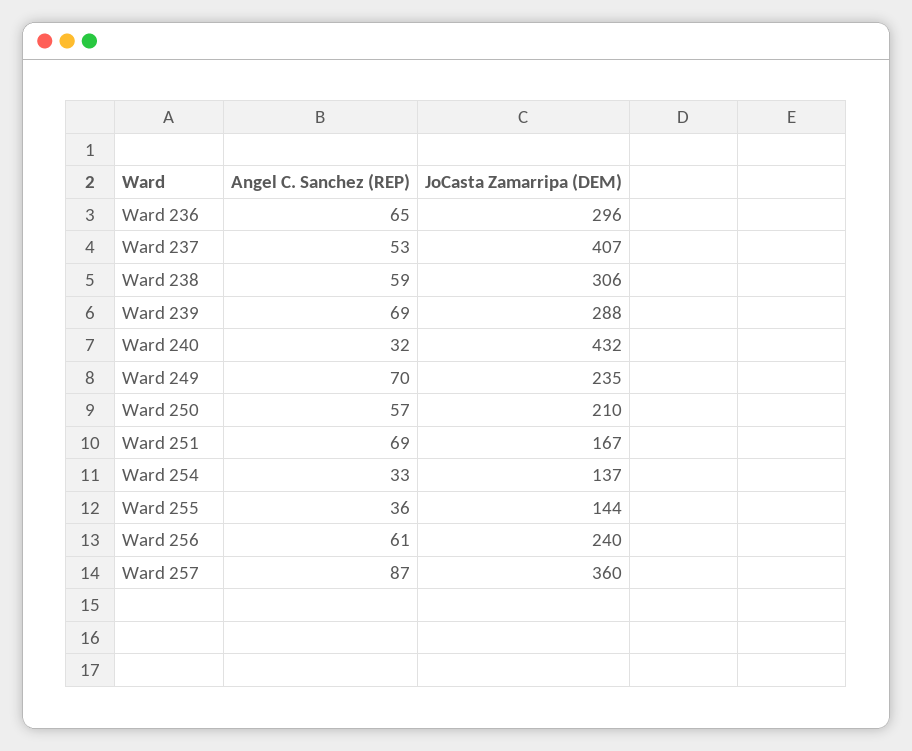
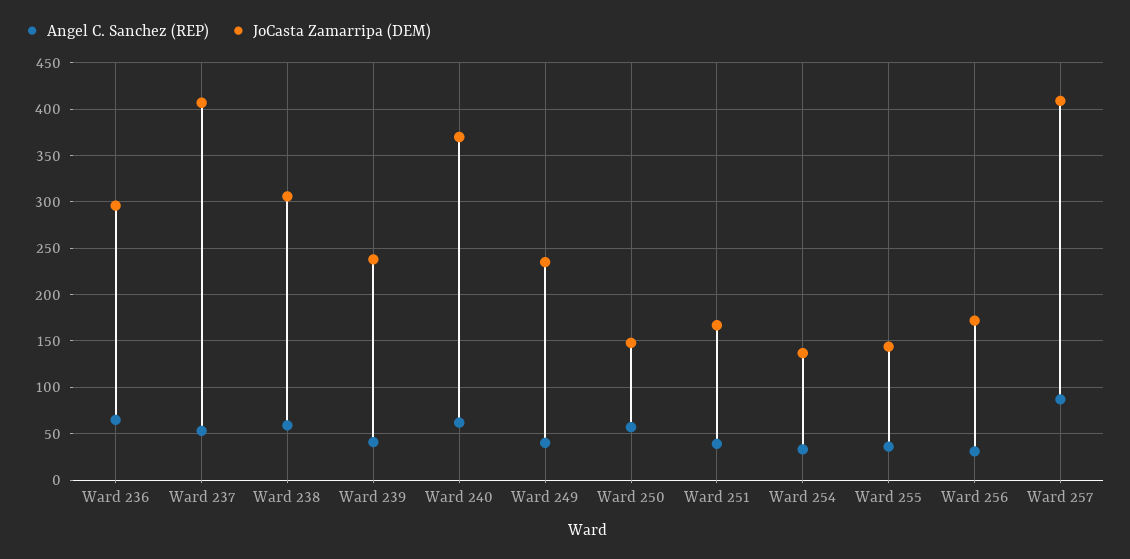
Angel C. Sanchez (REP), Ward 239: 69 -> 40
JoCasta Zamarripa (DEM), Ward 239: 288 -> 240
Angel C. Sanchez (REP), Ward 240: 32 -> 60
JoCasta Zamarripa (DEM), Ward 240: 432 -> 370
Angel C. Sanchez (REP), Ward 249: 70 -> 40
JoCasta Zamarripa (DEM), Ward 250: 210 -> 150
Angel C. Sanchez (REP), Ward 251: 69 -> 40
Angel C. Sanchez (REP), Ward 256: 61 -> 30
JoCasta Zamarripa (DEM), Ward 256: 240 -> 170
JoCasta Zamarripa (DEM), Ward 257: 360 -> 410

